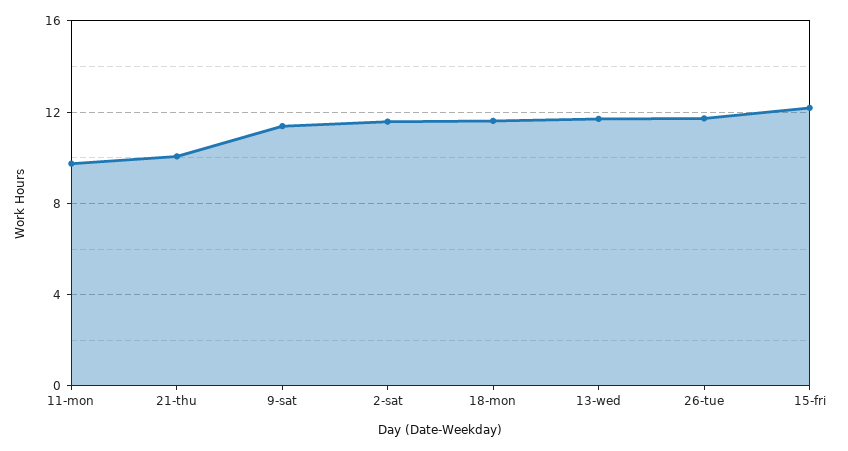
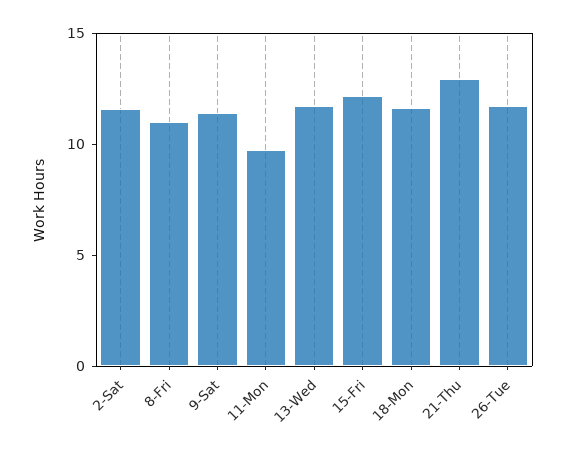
21-thu: 10 -> 13
8-Fri: none -> 11

